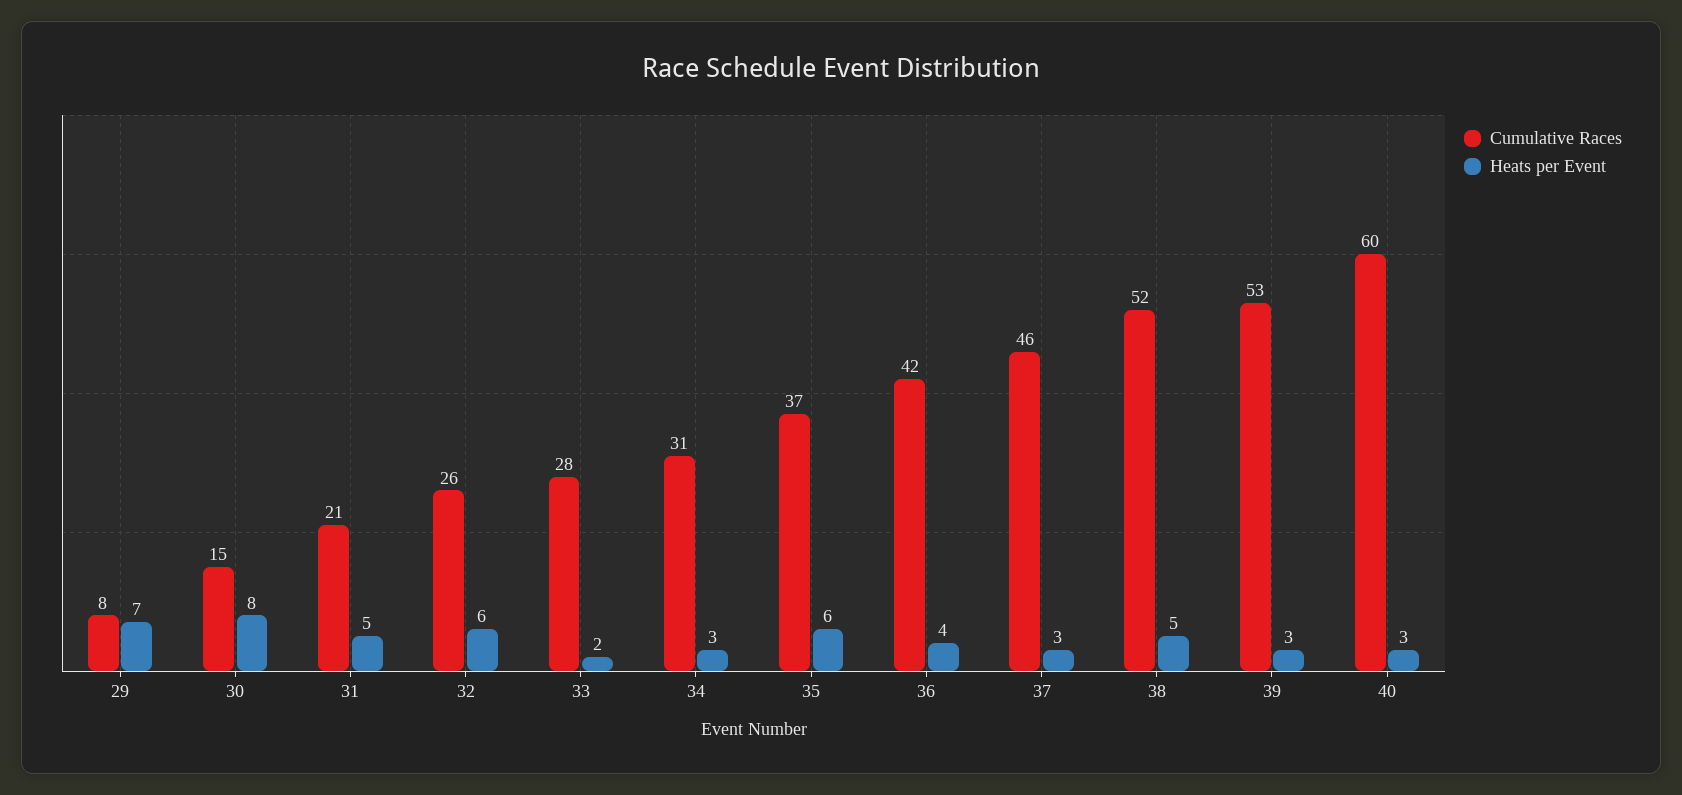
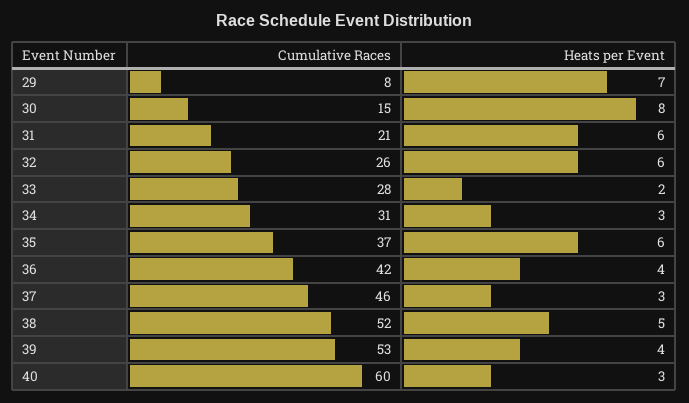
Heats per Event, 31: 5 -> 6
Heats per Event, 39: 3 -> 4

